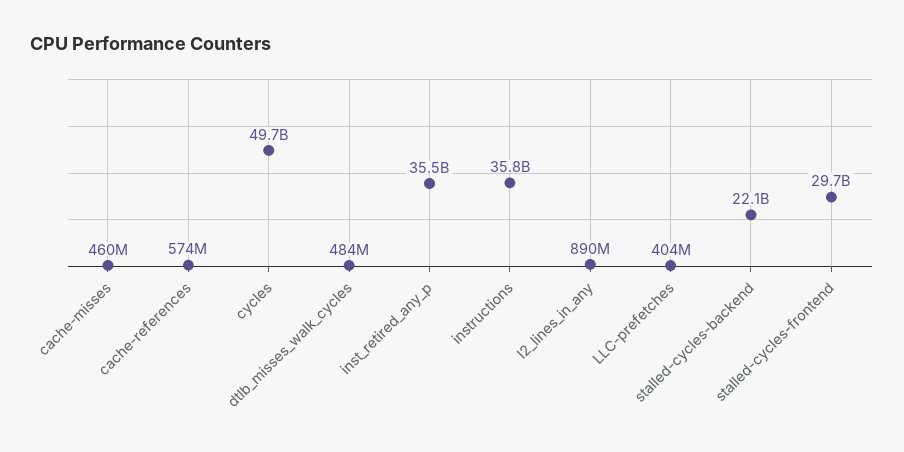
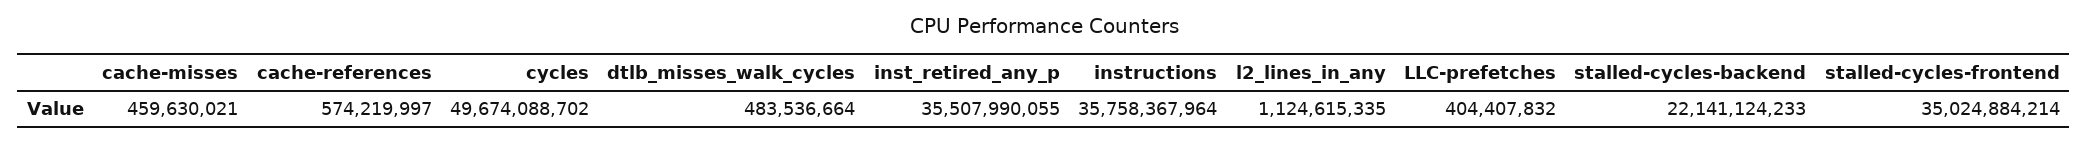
l2_lines_in_any: 890000000 -> 1124615335
stalled-cycles-frontend: 29700000000 -> 35024884214

